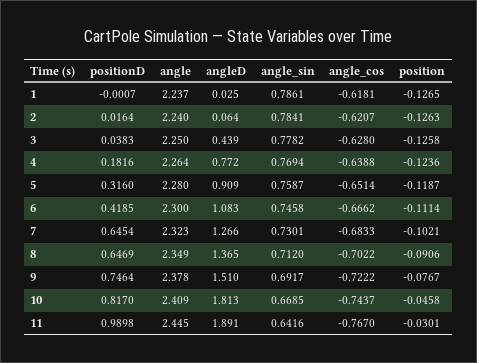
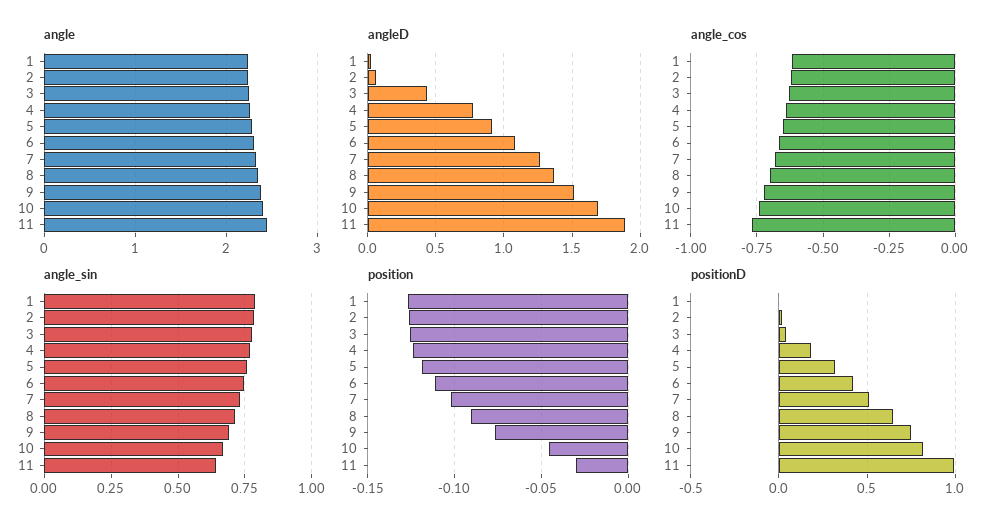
positionD, 7: 0.6454 -> 0.5
angleD, 10: 1.813 -> 1.7

